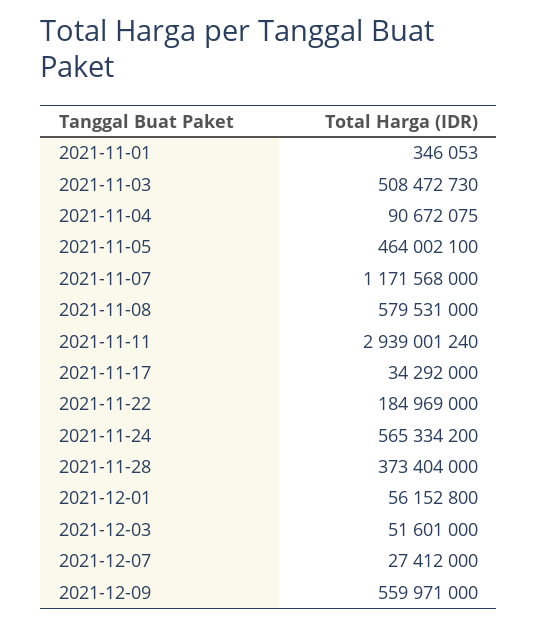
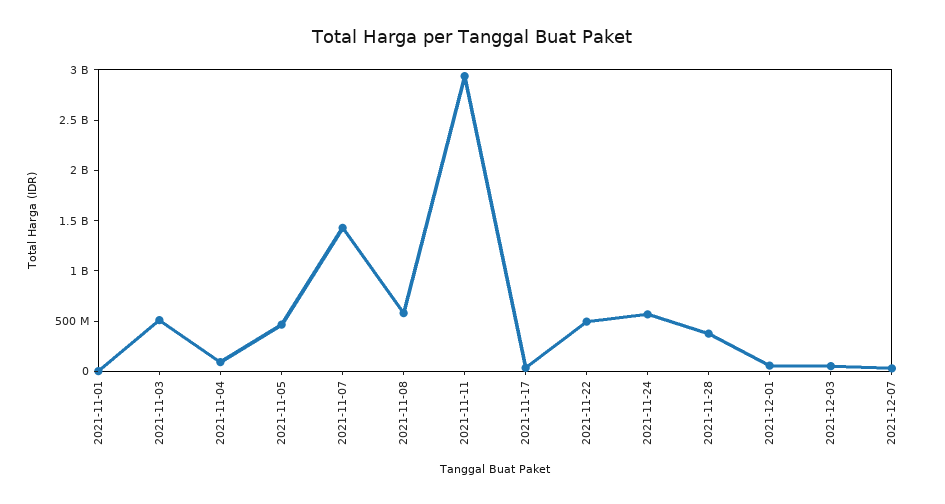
2021-11-07: 1171568000 -> 1400000000
2021-11-22: 184969000 -> 500000000
2021-12-09: 559971000 -> none

